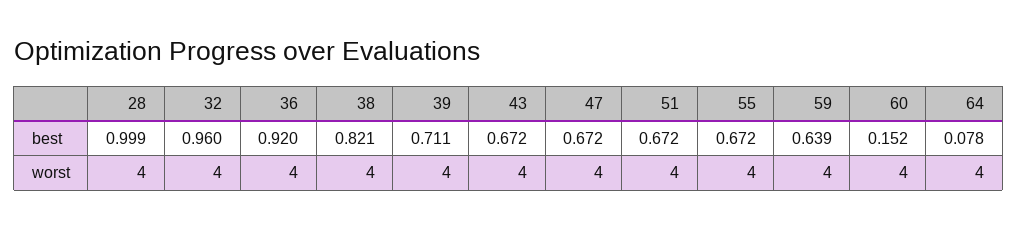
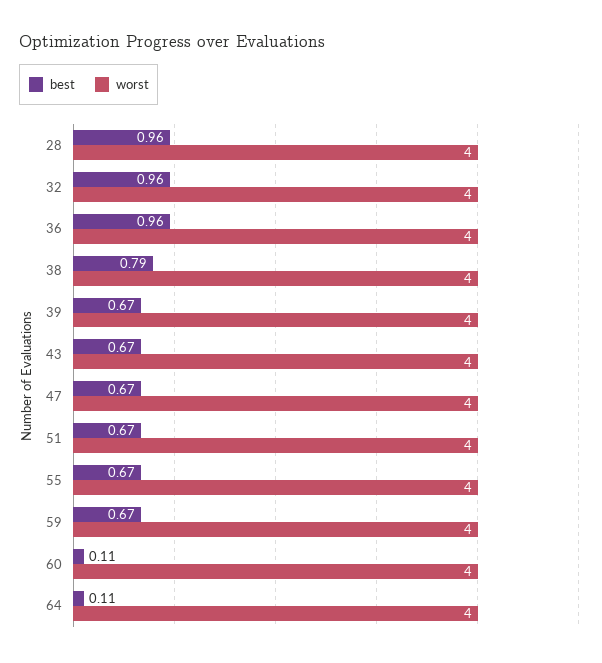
best, 28: 0.999 -> 0.96
best, 36: 0.92 -> 0.96
best, 38: 0.821 -> 0.79
best, 39: 0.711 -> 0.67
best, 59: 0.639 -> 0.67
best, 60: 0.152 -> 0.11
best, 64: 0.078 -> 0.11

